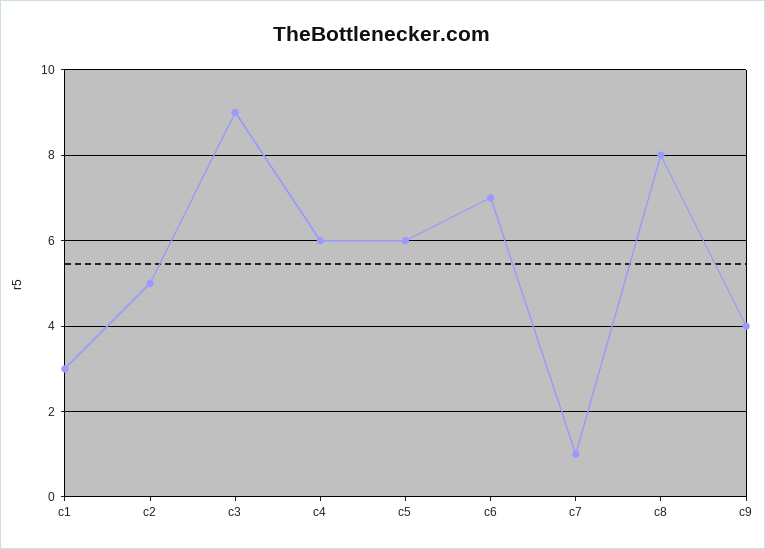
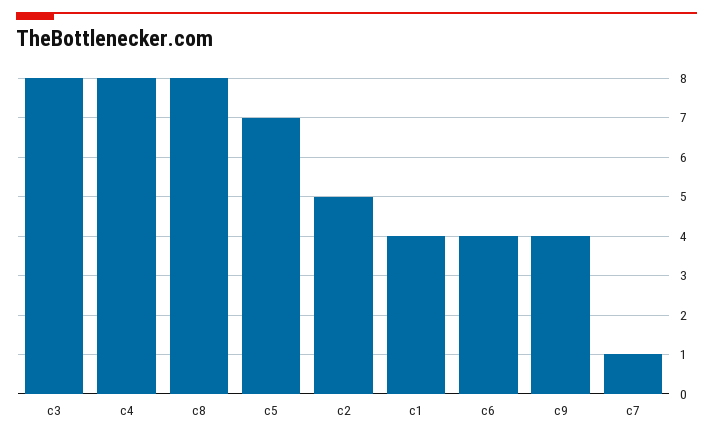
c1: 3 -> 4
c3: 9 -> 8
c4: 6 -> 8
c5: 6 -> 7
c6: 7 -> 4

